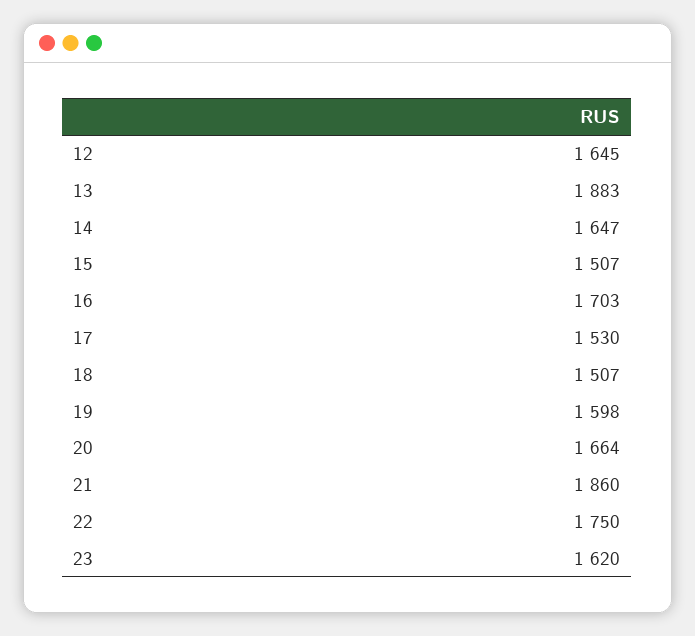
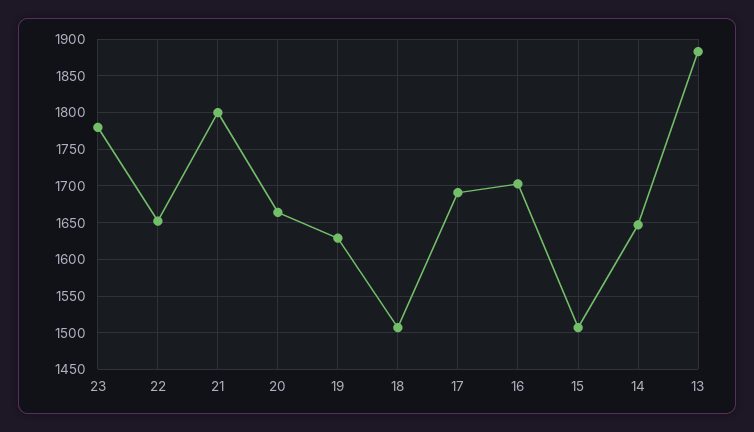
12: 1645 -> none
17: 1530 -> 1690
19: 1598 -> 1630
21: 1860 -> 1800
22: 1750 -> 1650
23: 1620 -> 1780

